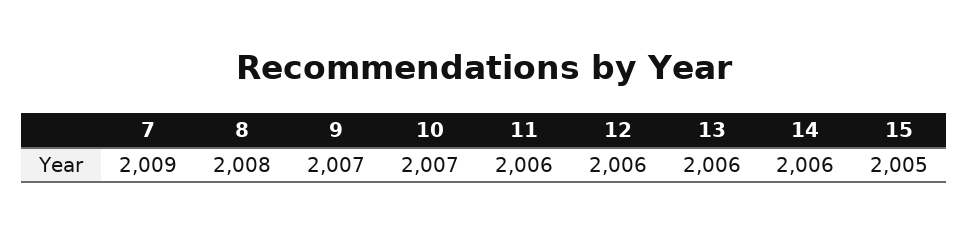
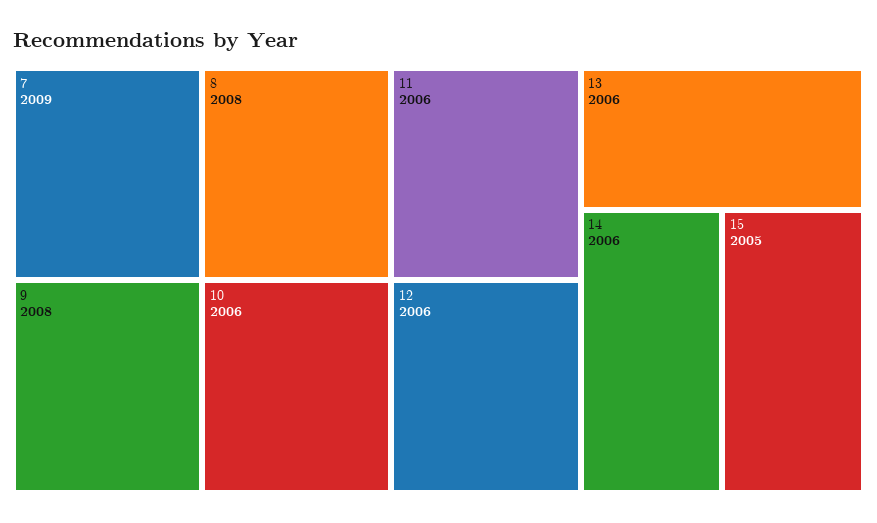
9: 2007 -> 2008
10: 2007 -> 2006

